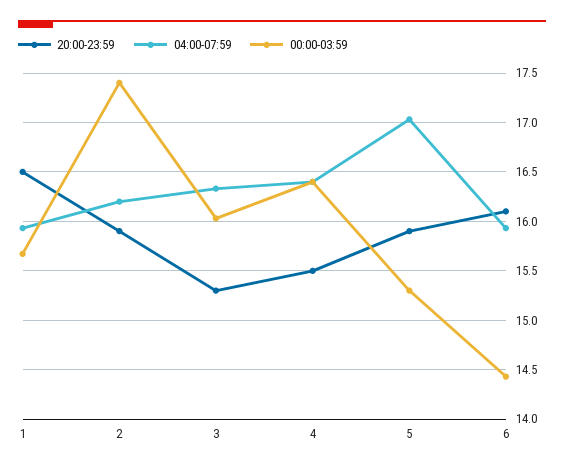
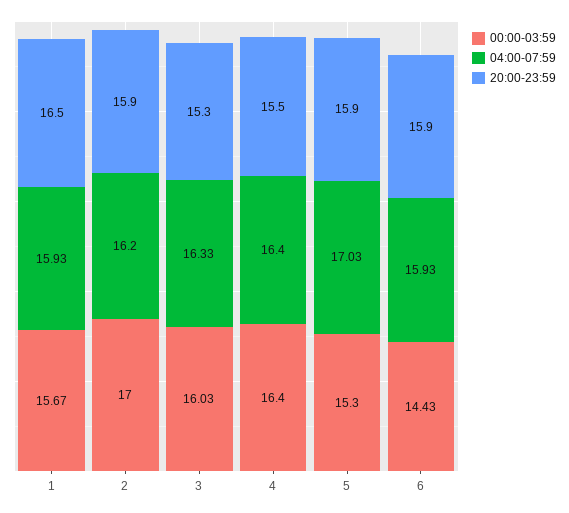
00:00-03:59, 2: 17.4 -> 17
20:00-23:59, 6: 16.1 -> 15.9

